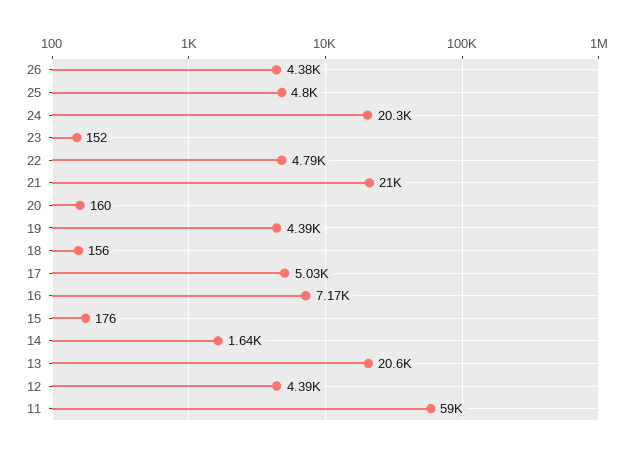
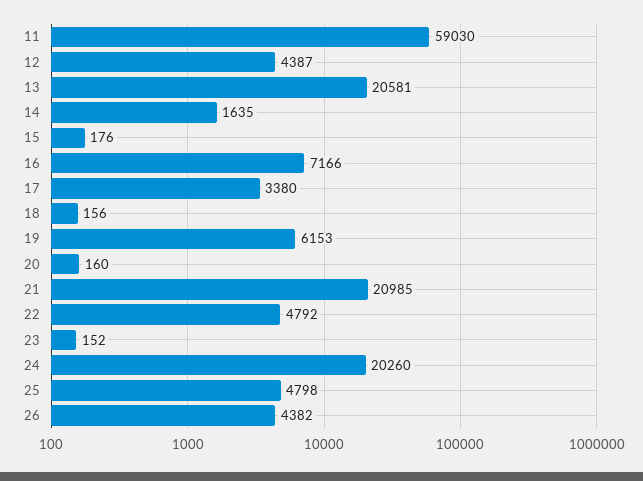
19: 4390 -> 6153
17: 5030 -> 3380

